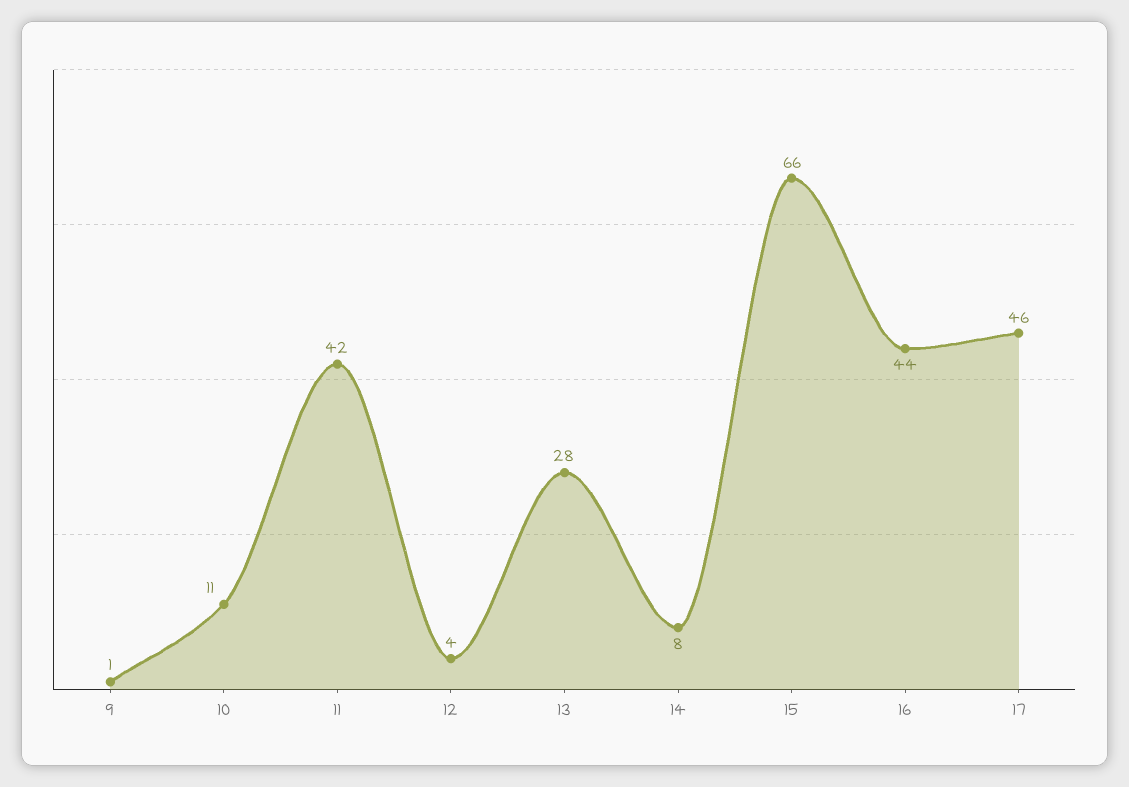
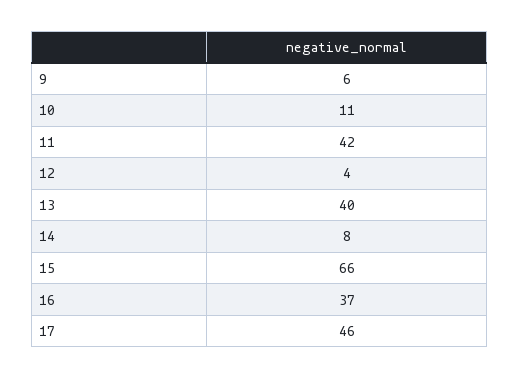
9: 1 -> 6
13: 28 -> 40
16: 44 -> 37

